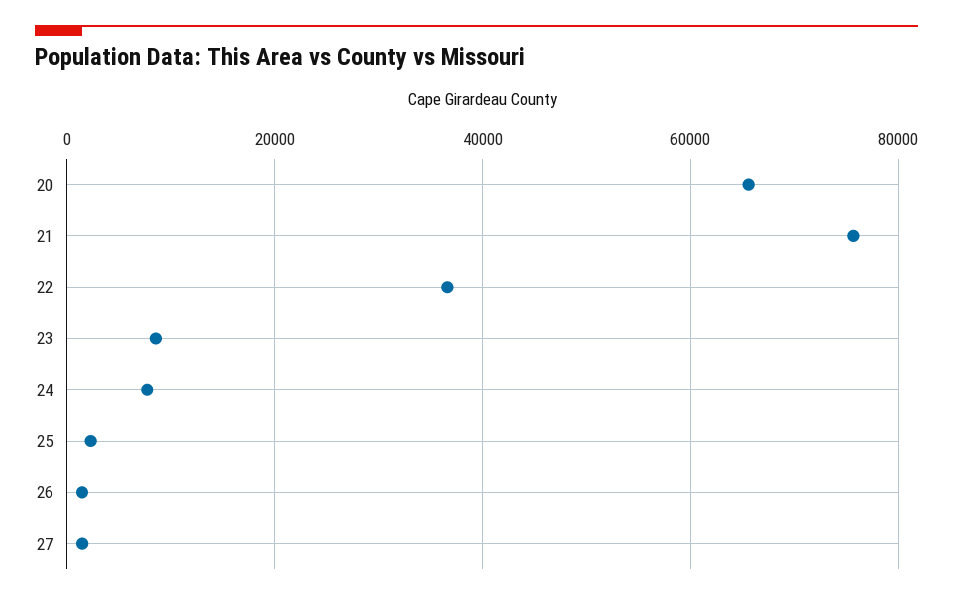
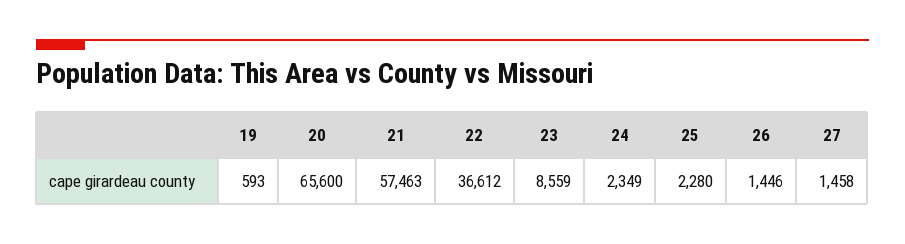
21: 76000 -> 57463
24: 8000 -> 2349
19: none -> 593

